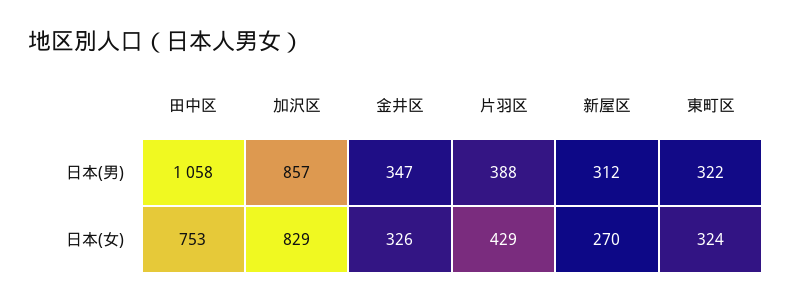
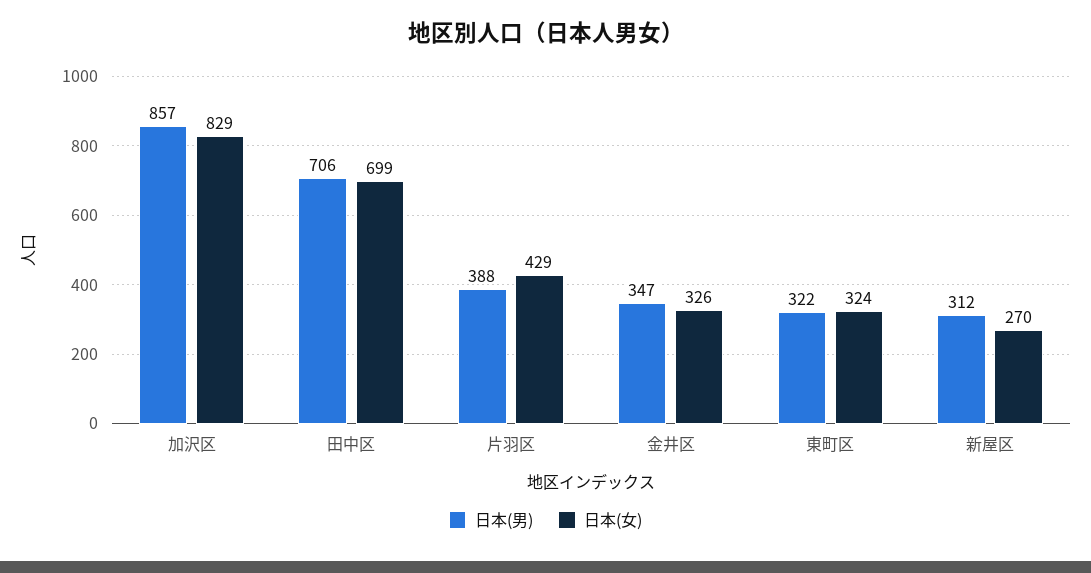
日本(男), 田中区: 1058 -> 706
日本(女), 田中区: 753 -> 699

